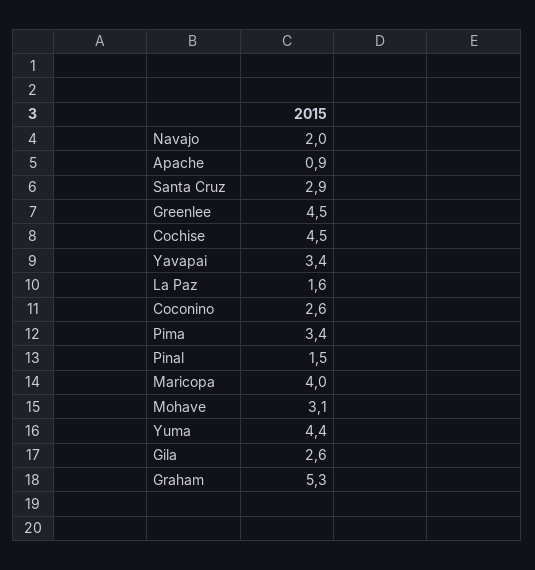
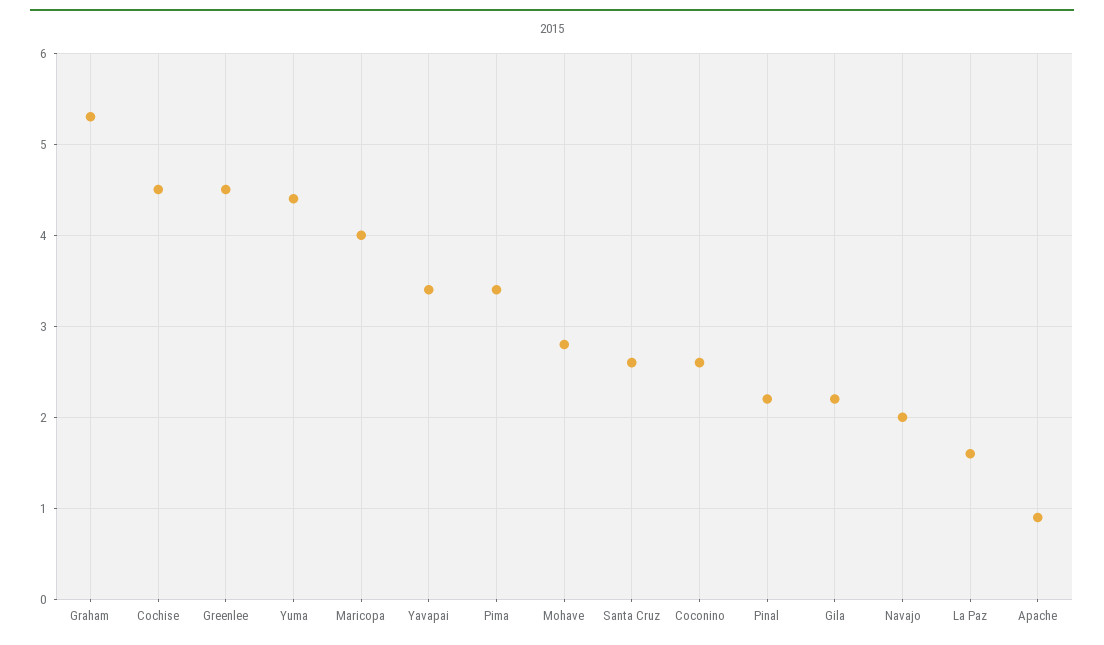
Santa Cruz: 2.9 -> 2.6
Pinal: 1.5 -> 2.2
Mohave: 3.1 -> 2.8
Gila: 2.6 -> 2.2

